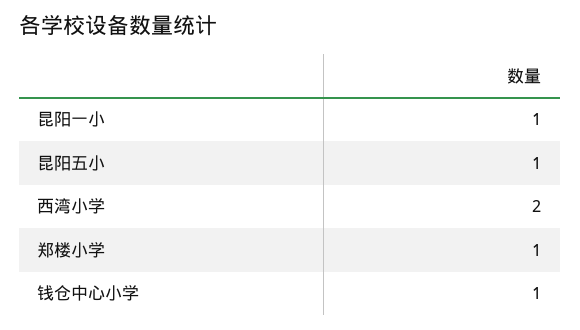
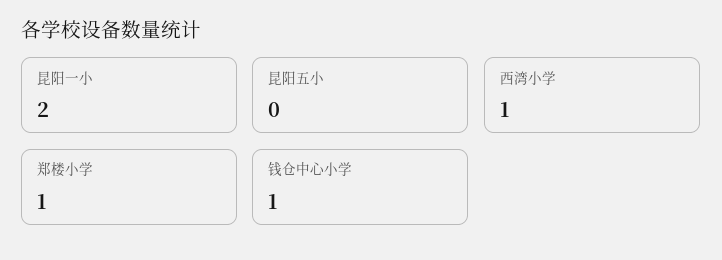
昆阳一小: 1 -> 2
昆阳五小: 1 -> 0
西湾小学: 2 -> 1

